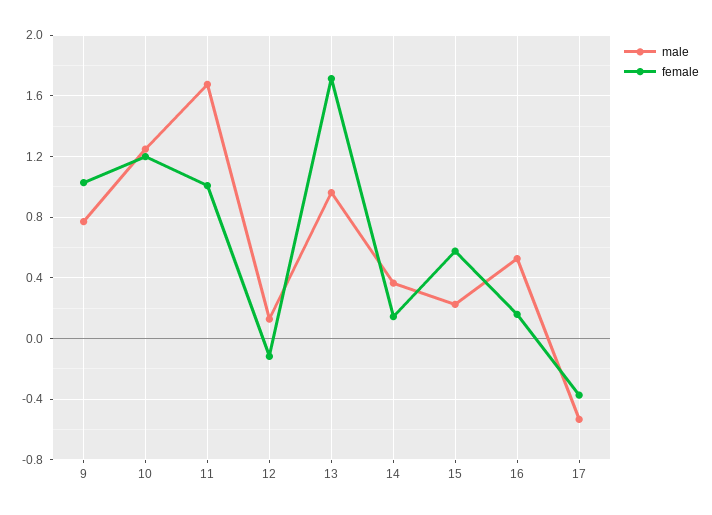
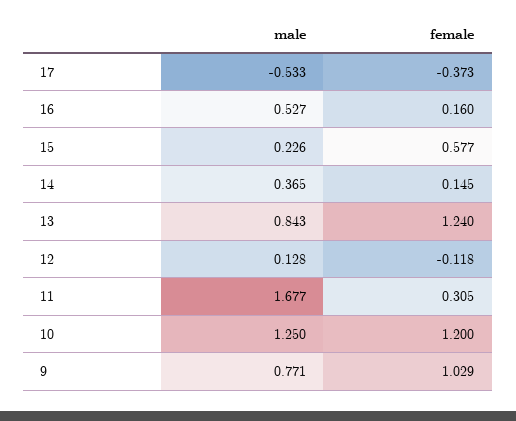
female, 11: 1 -> 0.305
male, 13: 0.95 -> 0.843
female, 13: 1.7 -> 1.24

